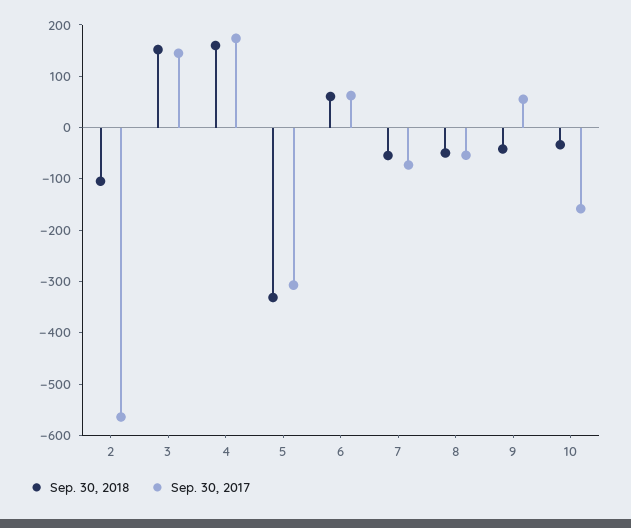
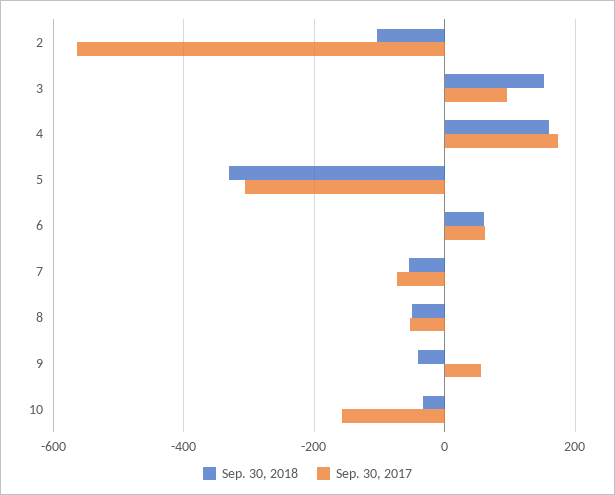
Sep. 30, 2017, 3: 140 -> 100

